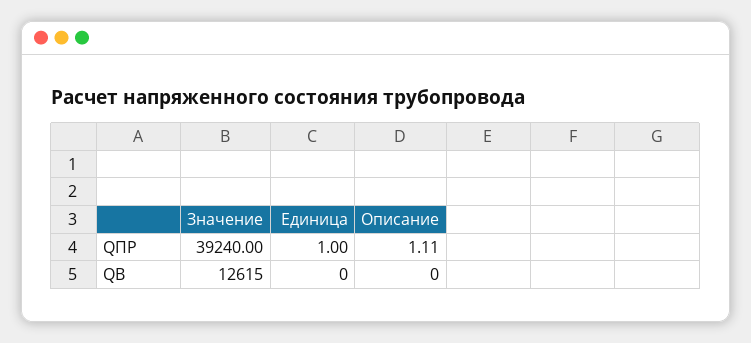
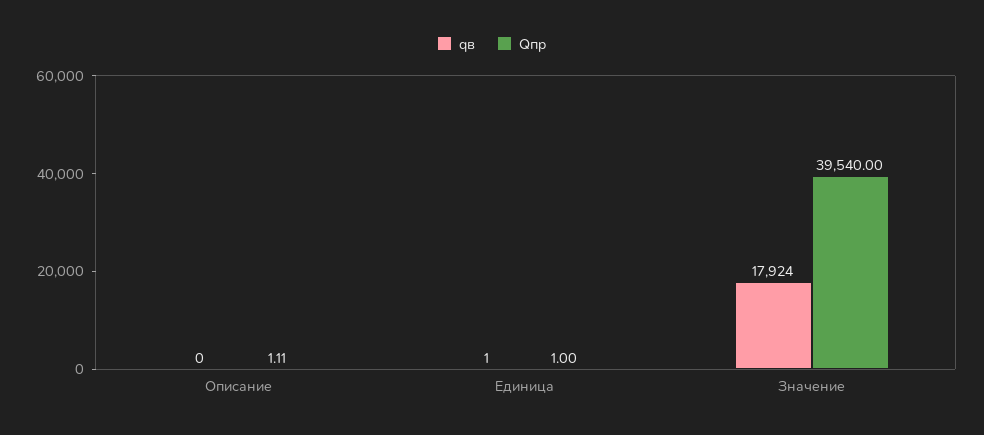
QПР, Значение: 39240 -> 39540
QВ, Значение: 12615 -> 17924
QВ, Единица: 0 -> 1

